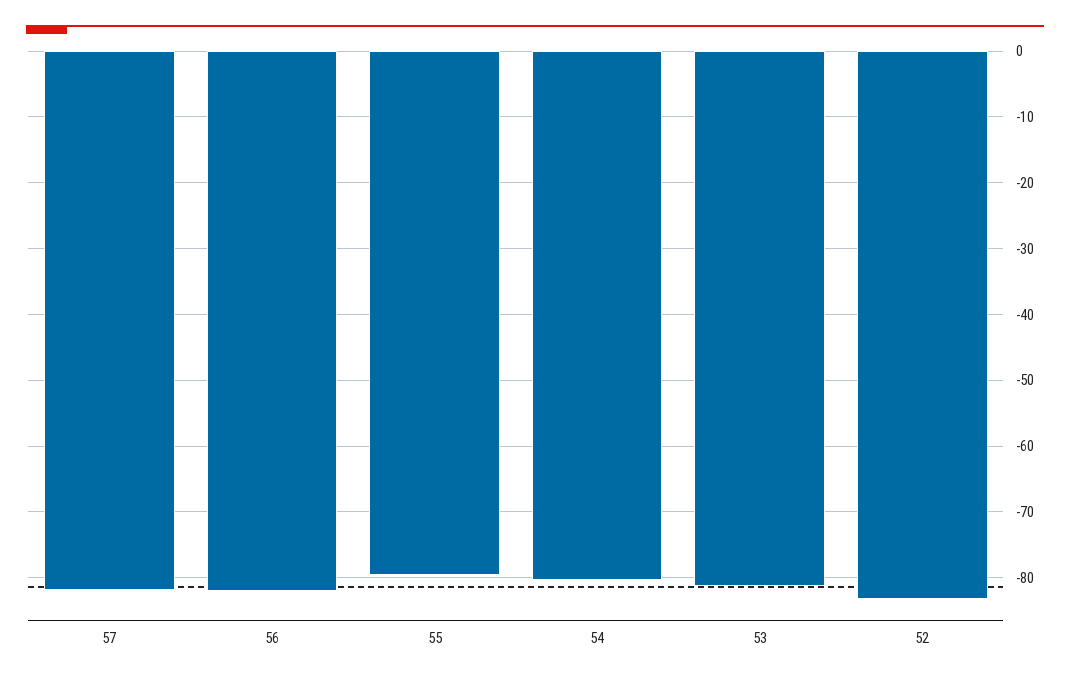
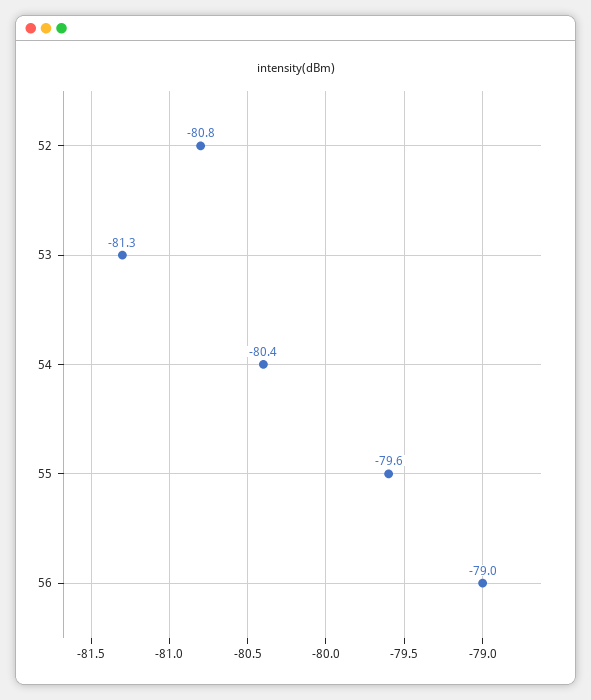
57: -82 -> none
56: -82 -> -79
52: -83 -> -80.8

